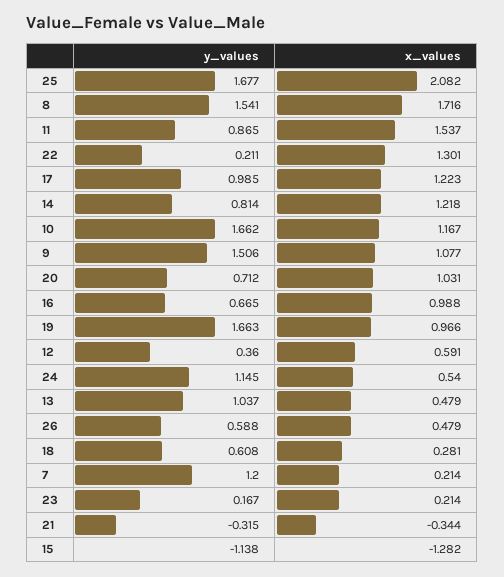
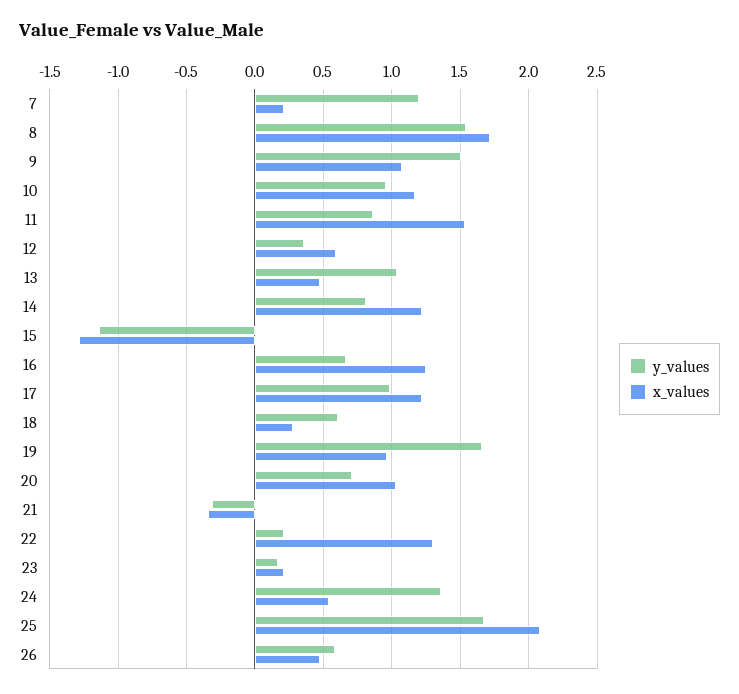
y_values, 10: 1.662 -> 0.95
x_values, 16: 0.988 -> 1.25
y_values, 24: 1.145 -> 1.35

